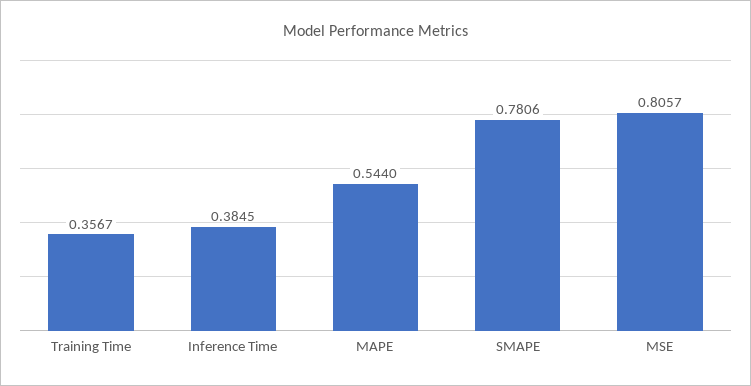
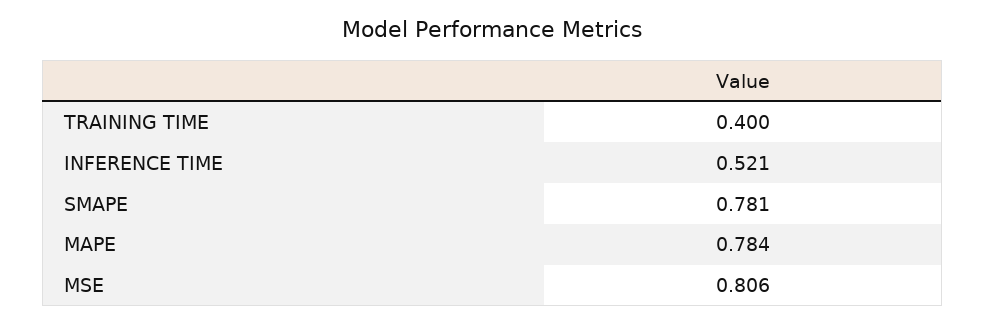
Training Time: 0.3567 -> 0.4
Inference Time: 0.3845 -> 0.521
MAPE: 0.544 -> 0.784

